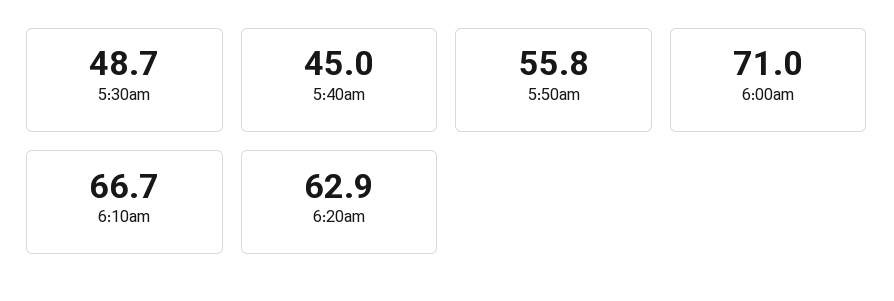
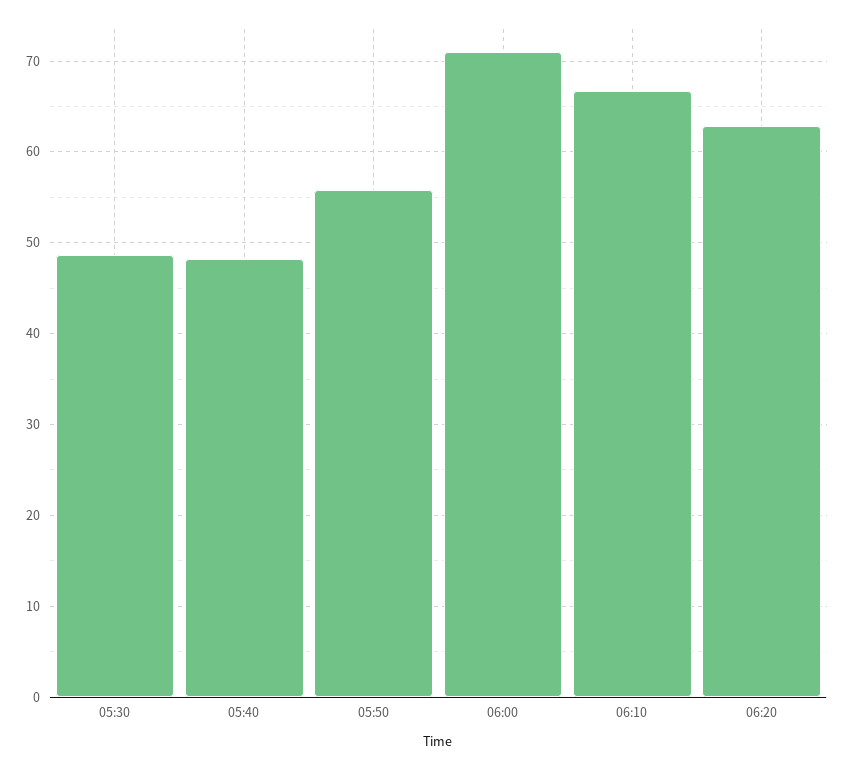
5:40am: 45 -> 48

